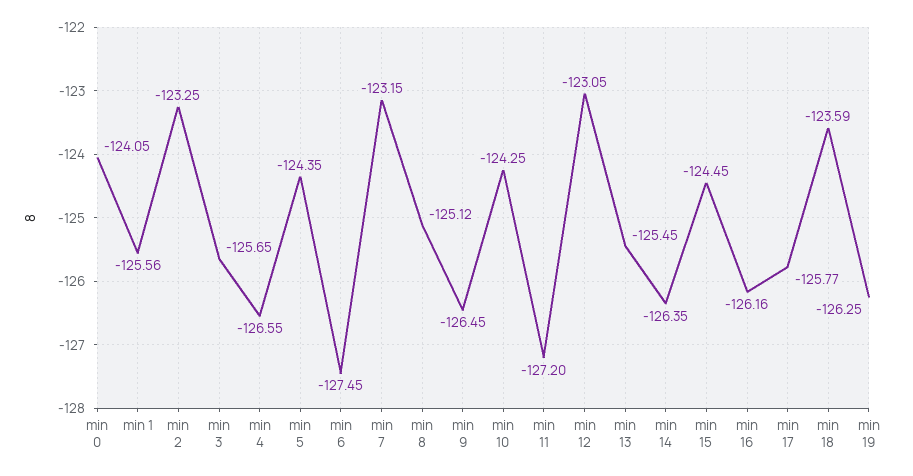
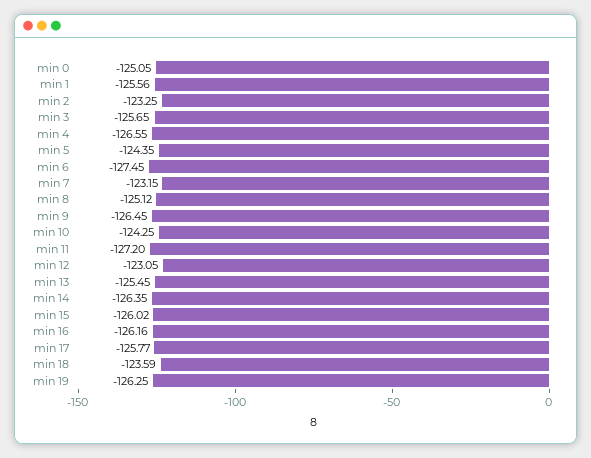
min 0: -124.05 -> -125.05
min 15: -124.45 -> -126.02

